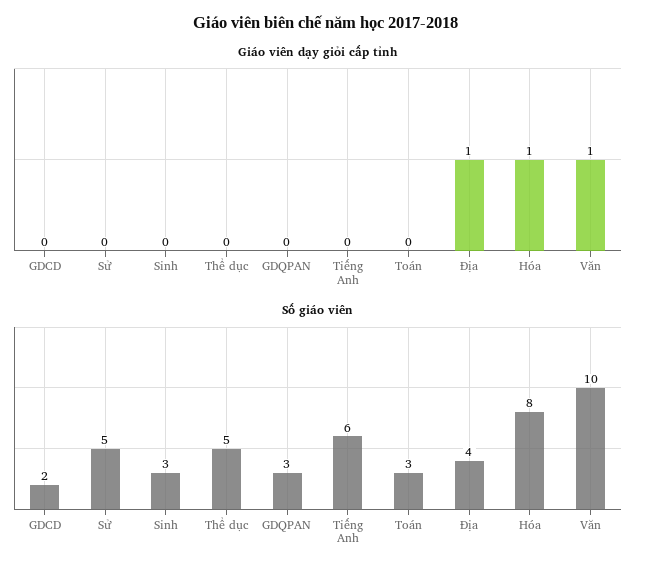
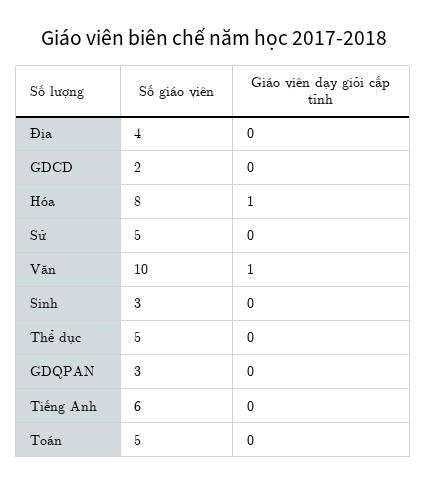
Giáo viên dạy giỏi cấp tỉnh, Địa: 1 -> 0
Số giáo viên, Toán: 3 -> 5

